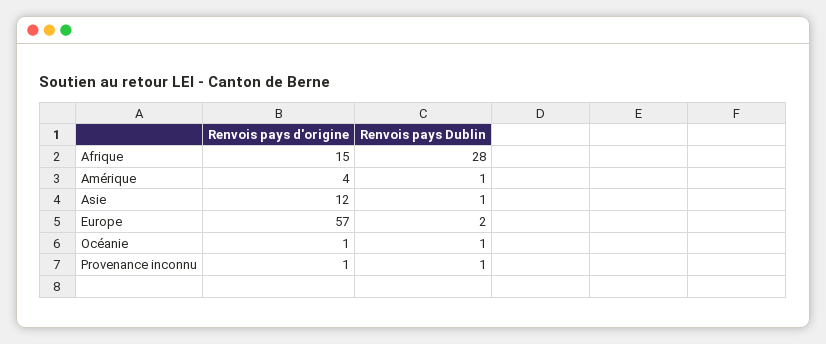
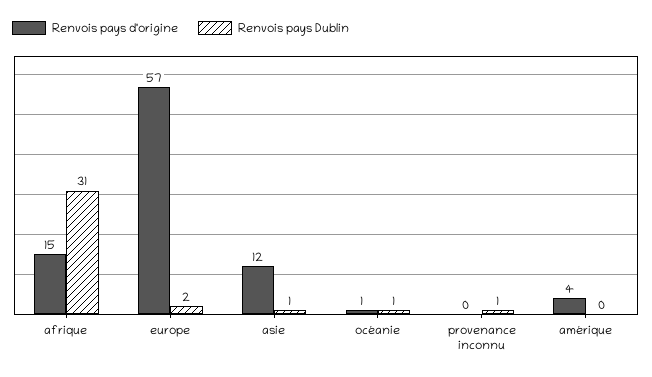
Renvois pays Dublin, Afrique: 28 -> 31
Renvois pays Dublin, Amérique: 1 -> 0
Renvois pays d'origine, Provenance inconnu: 1 -> 0

